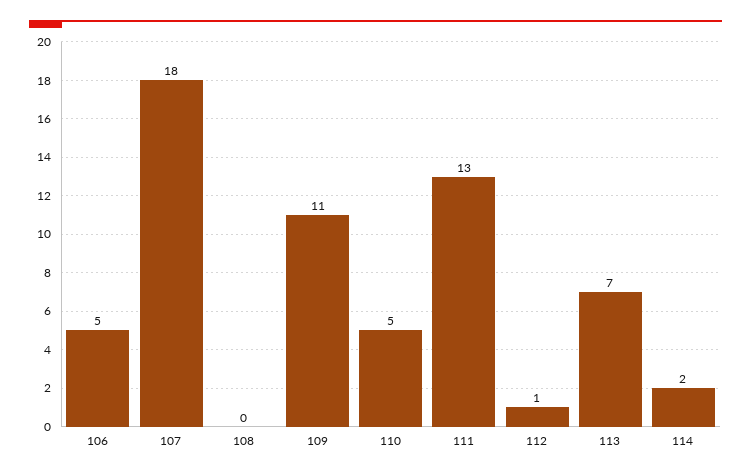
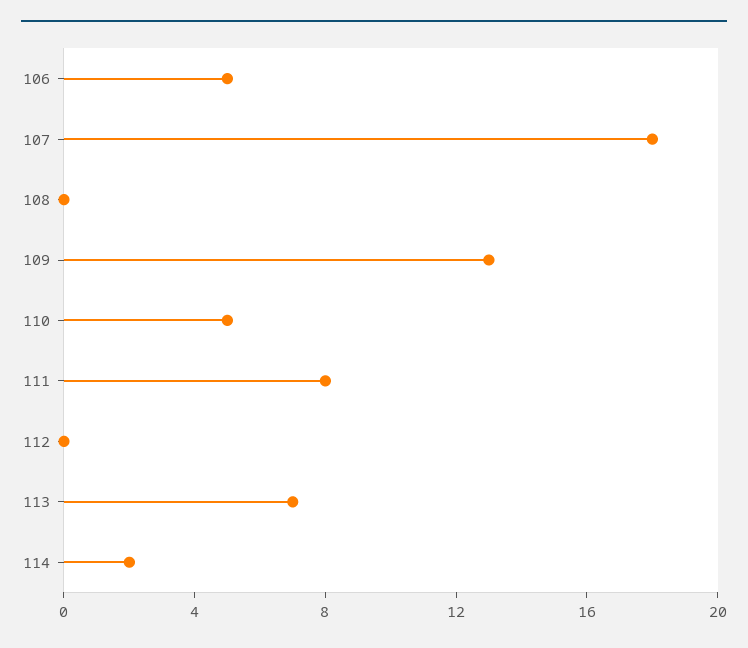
109: 11 -> 13
111: 13 -> 8
112: 1 -> 0

